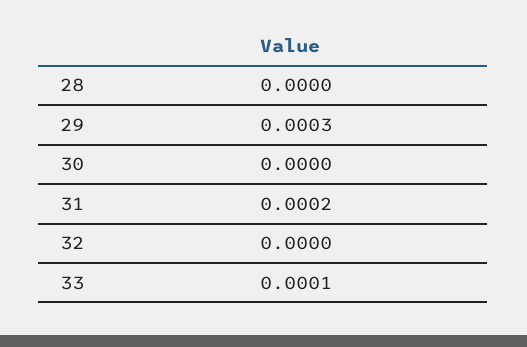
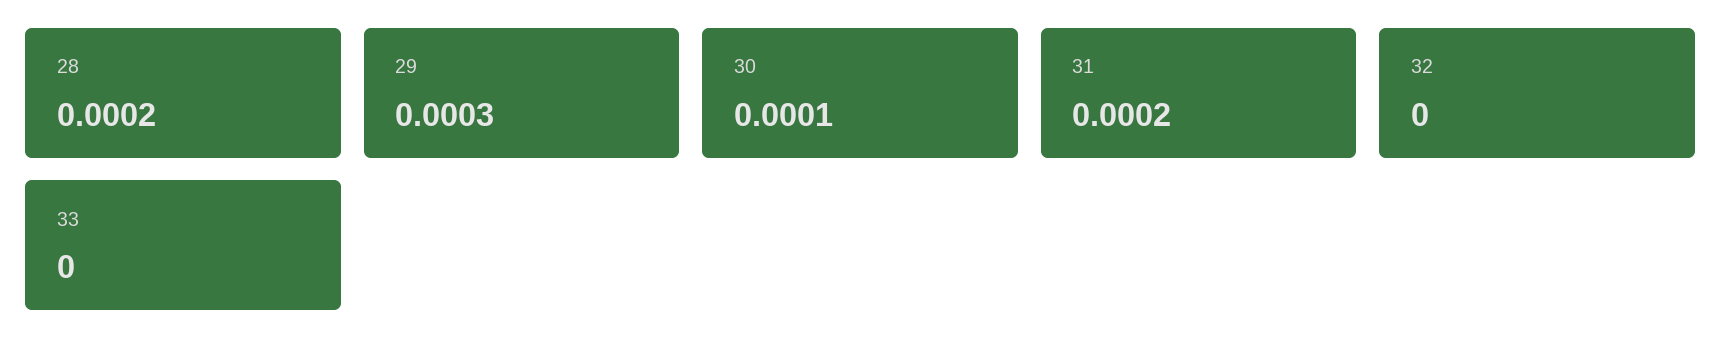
28: 0 -> 0.0002
30: 0 -> 0.0001
33: 0.0001 -> 0

